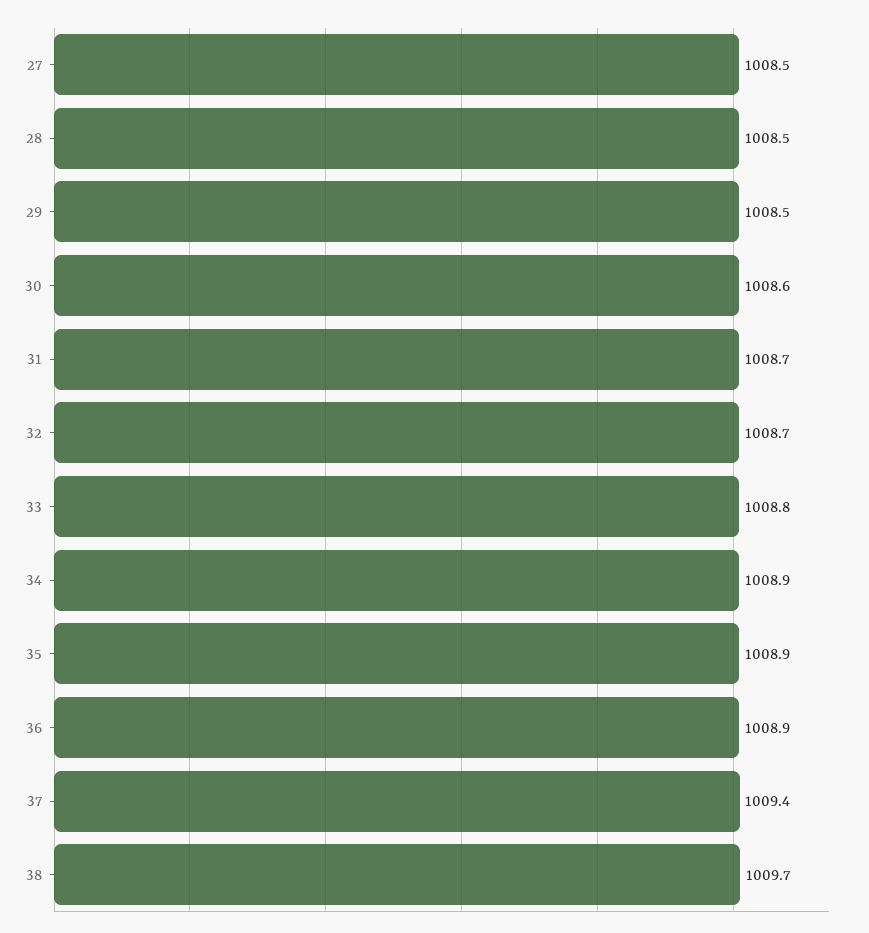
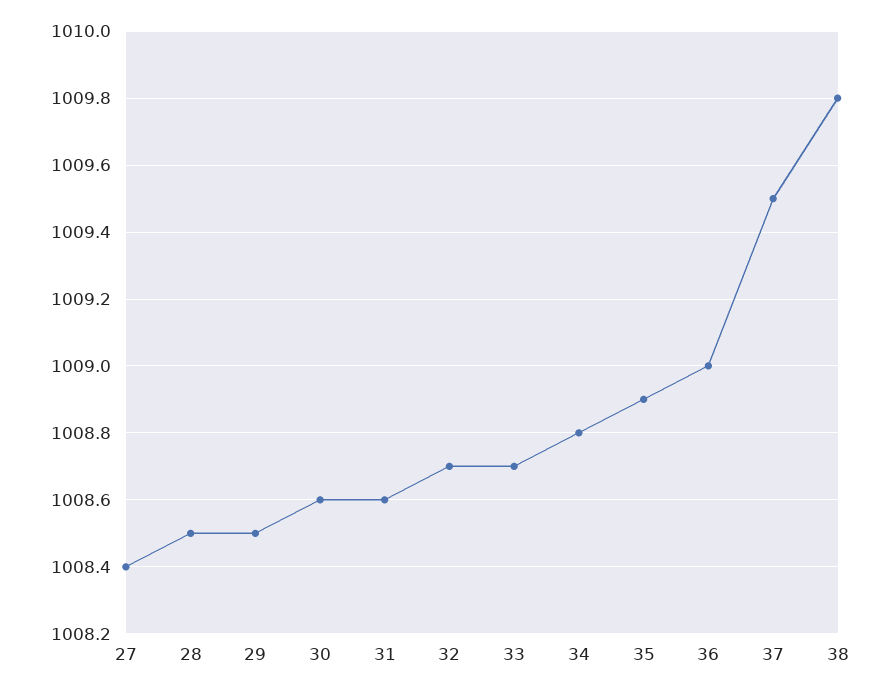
27: 1008.5 -> 1008.4
31: 1008.7 -> 1008.6
33: 1008.8 -> 1008.7
34: 1008.9 -> 1008.8
36: 1008.9 -> 1009
37: 1009.4 -> 1009.5
38: 1009.7 -> 1009.8

